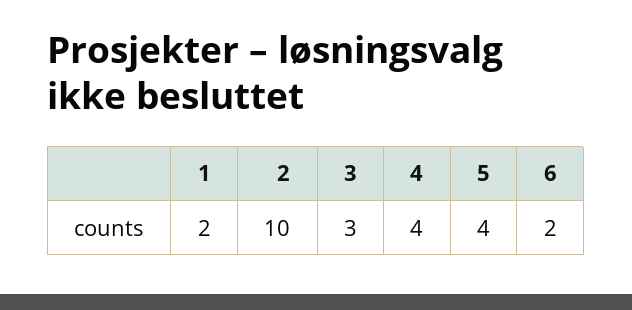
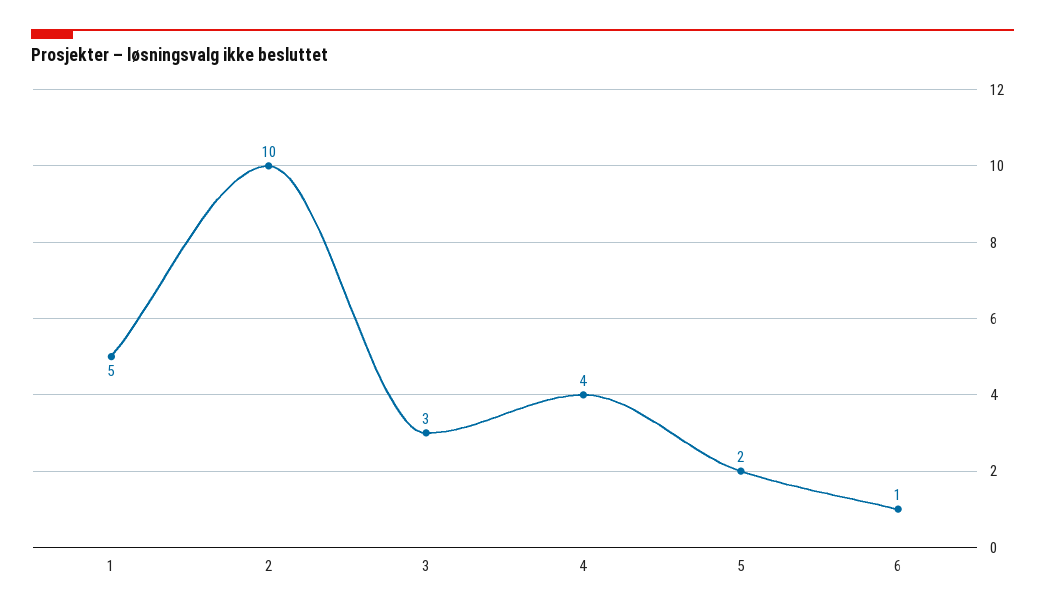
1: 2 -> 5
5: 4 -> 2
6: 2 -> 1

